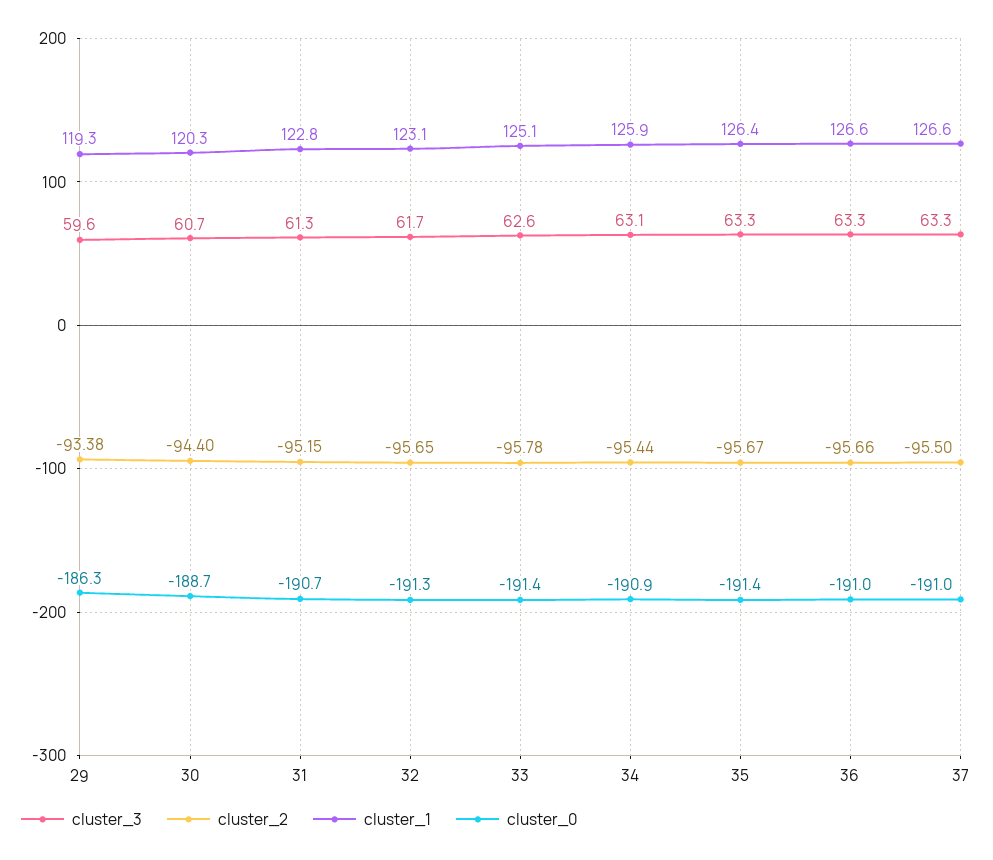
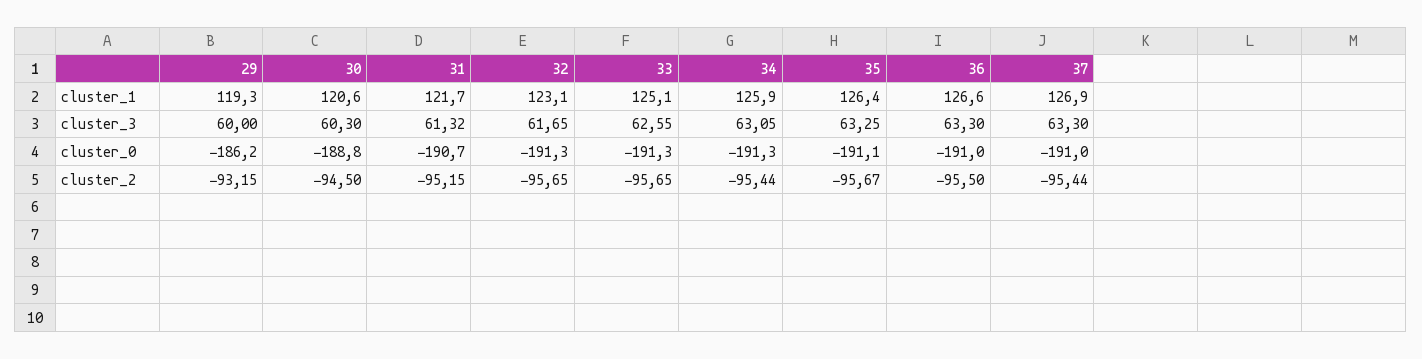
cluster_3, 29: 59.6 -> 60
cluster_2, 29: -93.38 -> -93.15
cluster_0, 29: -186.3 -> -186.2
cluster_3, 30: 60.7 -> 60.3
cluster_2, 30: -94.4 -> -94.5
cluster_1, 30: 120.3 -> 120.6
cluster_0, 30: -188.7 -> -188.8
cluster_1, 31: 122.8 -> 121.7
cluster_2, 33: -95.78 -> -95.65
cluster_0, 33: -191.4 -> -191.3
cluster_0, 34: -190.9 -> -191.3
cluster_0, 35: -191.4 -> -191.1
cluster_2, 36: -95.66 -> -95.5
cluster_2, 37: -95.5 -> -95.44
cluster_1, 37: 126.6 -> 126.9

